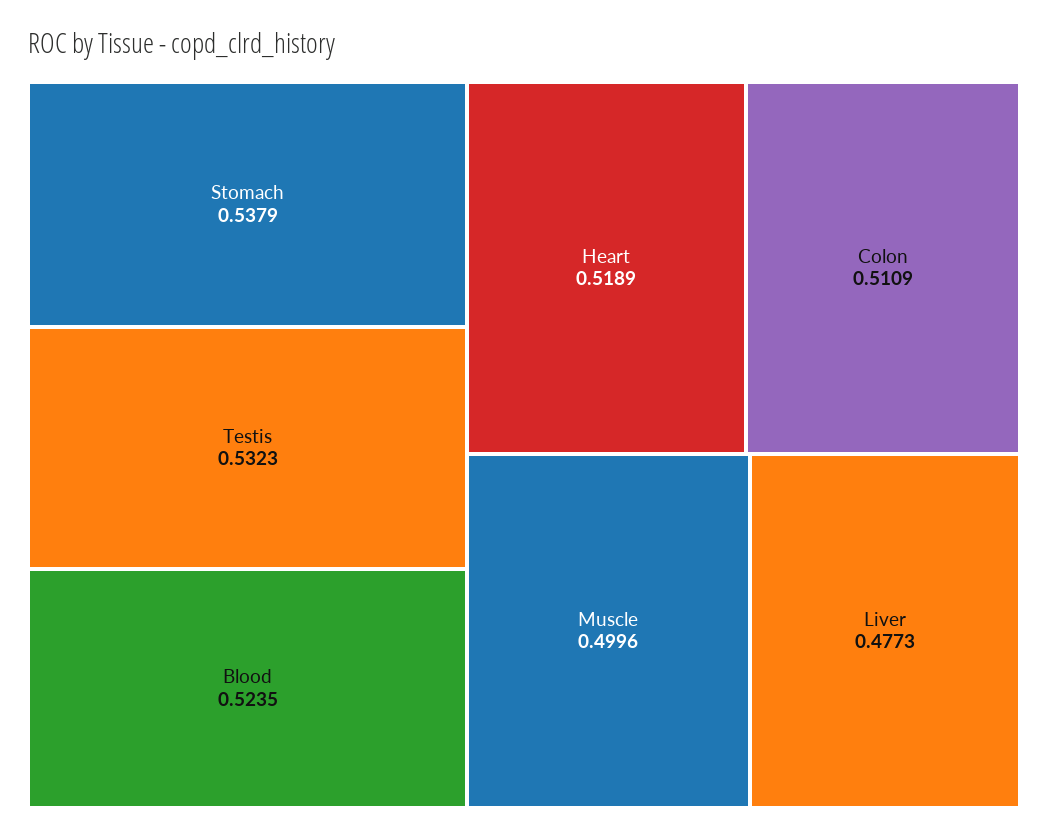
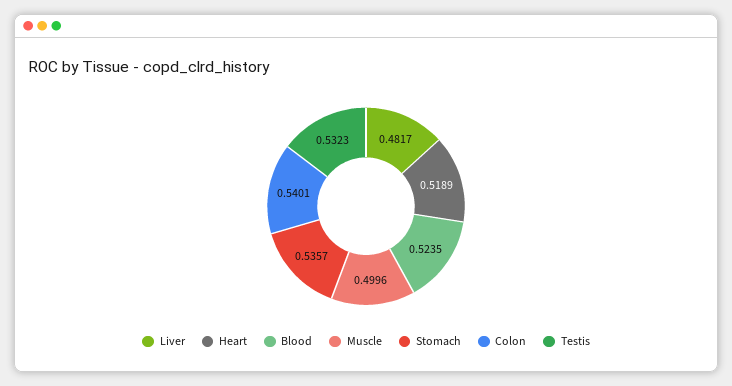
Stomach: 0.5379 -> 0.5357
Colon: 0.5109 -> 0.5401
Liver: 0.4773 -> 0.4817

